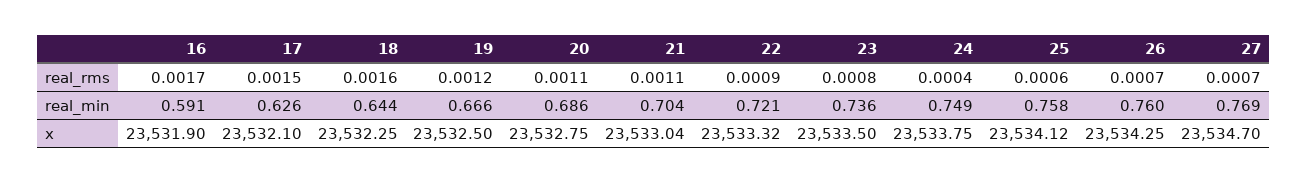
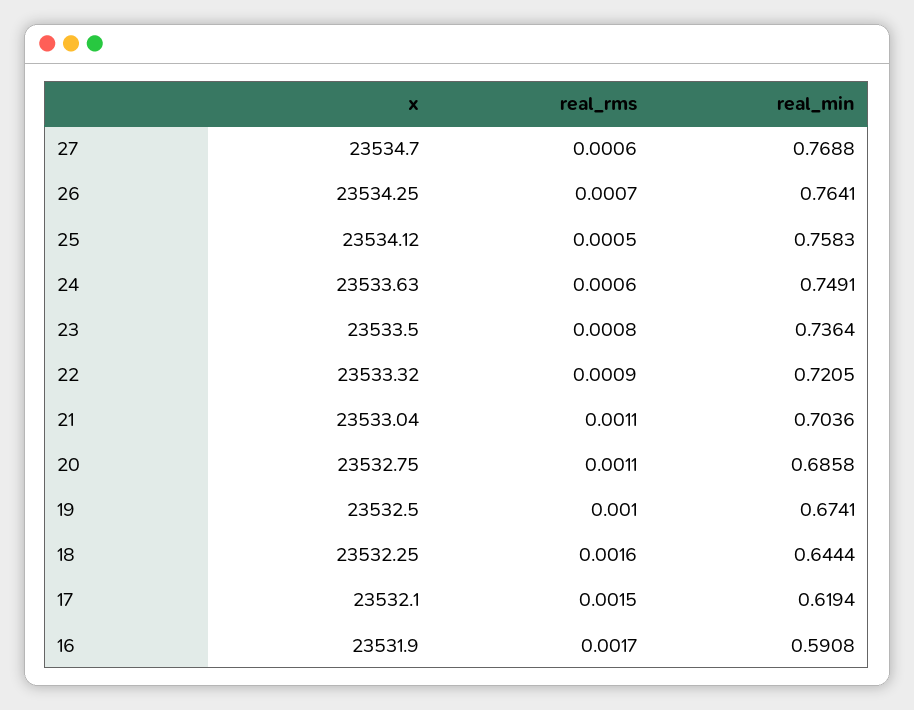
19, real_rms: 0.0012 -> 0.001
24, real_rms: 0.0004 -> 0.0006
25, real_rms: 0.0006 -> 0.0005
27, real_rms: 0.0007 -> 0.0006
17, real_min: 0.626 -> 0.6194
19, real_min: 0.666 -> 0.6741
26, real_min: 0.76 -> 0.7641
24, x: 23533.75 -> 23533.63

